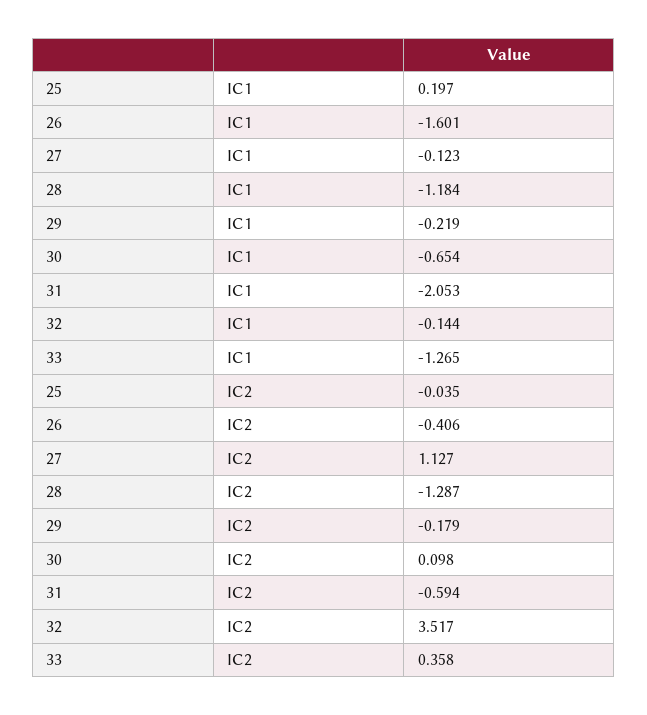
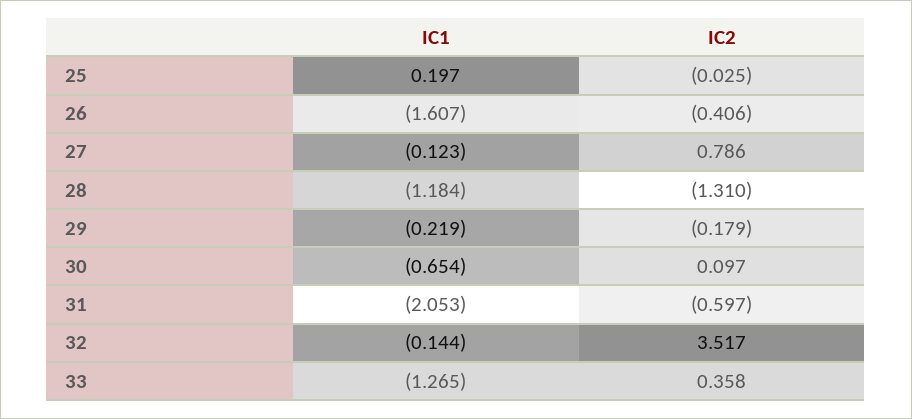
26, IC1: -1.601 -> -1.607
25, IC2: -0.035 -> -0.025
27, IC2: 1.127 -> 0.786
28, IC2: -1.287 -> -1.31
30, IC2: 0.098 -> 0.097
31, IC2: -0.594 -> -0.597

